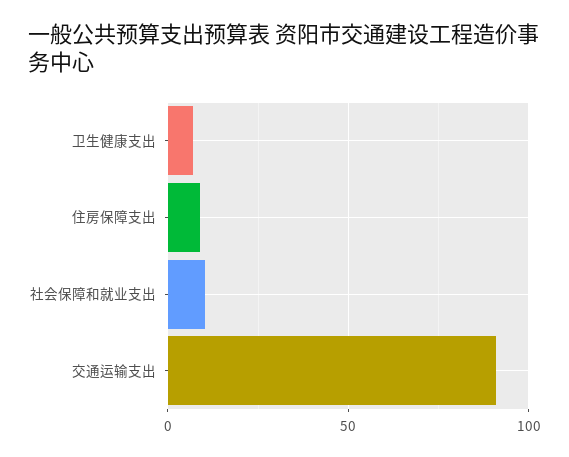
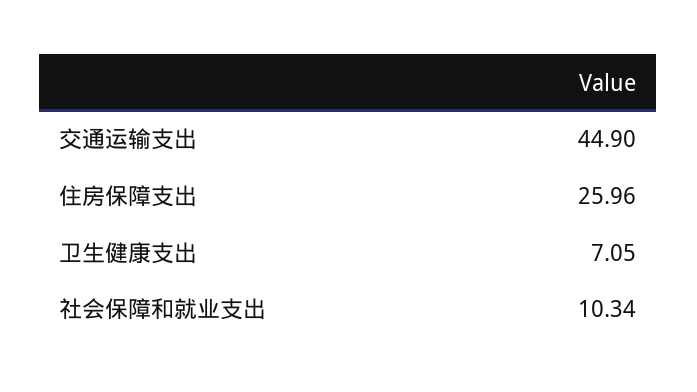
住房保障支出: 10 -> 25.96
交通运输支出: 90 -> 44.9

